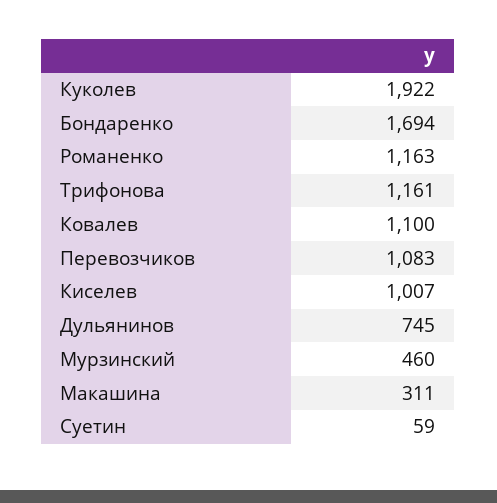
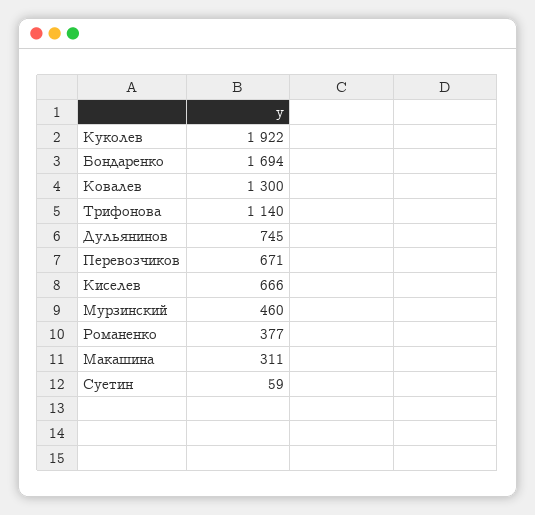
Романенко: 1163 -> 377
Трифонова: 1161 -> 1140
Ковалев: 1100 -> 1300
Перевозчиков: 1083 -> 671
Киселев: 1007 -> 666

